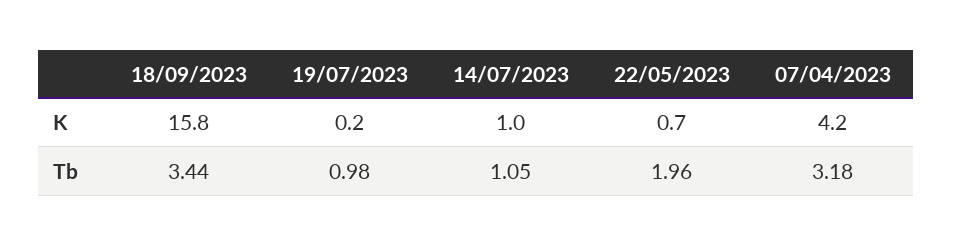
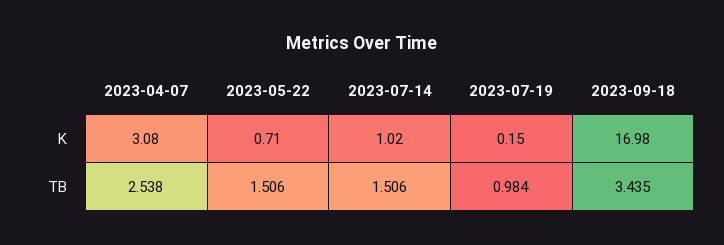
18/09/2023, K: 15.8 -> 16.98
07/04/2023, K: 4.2 -> 3.08
14/07/2023, Tb: 1.05 -> 1.506
22/05/2023, Tb: 1.96 -> 1.506
07/04/2023, Tb: 3.18 -> 2.538

